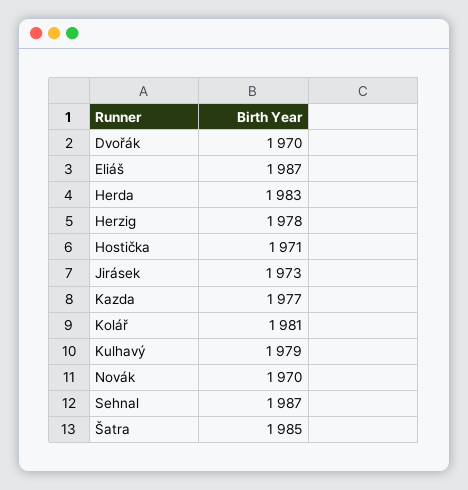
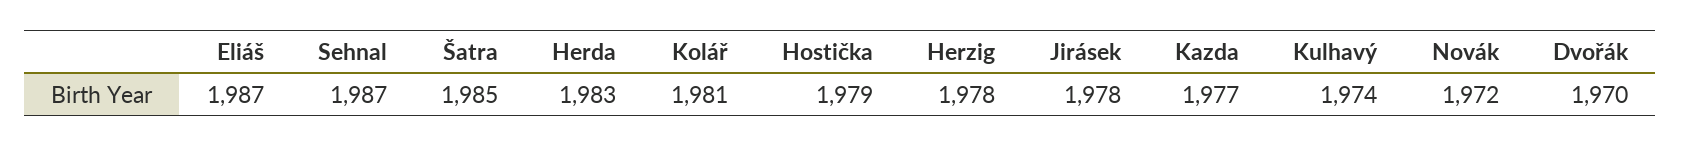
Hostička: 1971 -> 1979
Jirásek: 1973 -> 1978
Kulhavý: 1979 -> 1974
Novák: 1970 -> 1972

